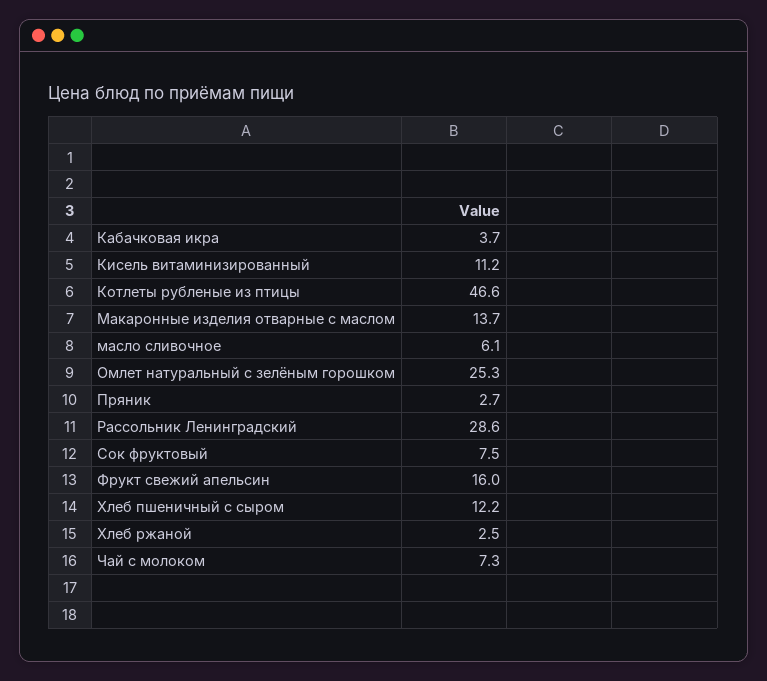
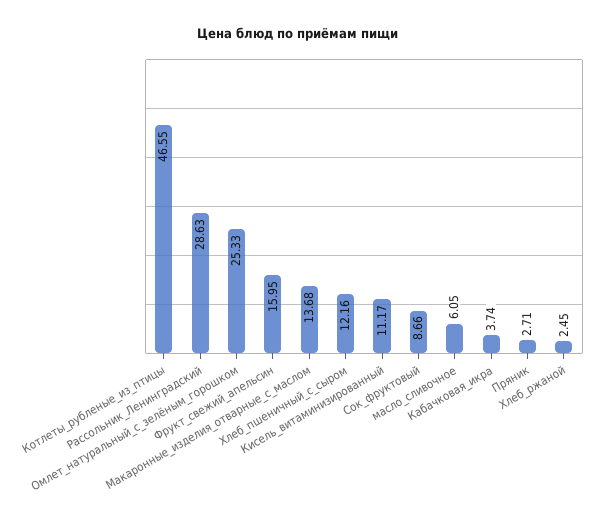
Сок фруктовый: 7.5 -> 8.66
Чай с молоком: 7.3 -> none

